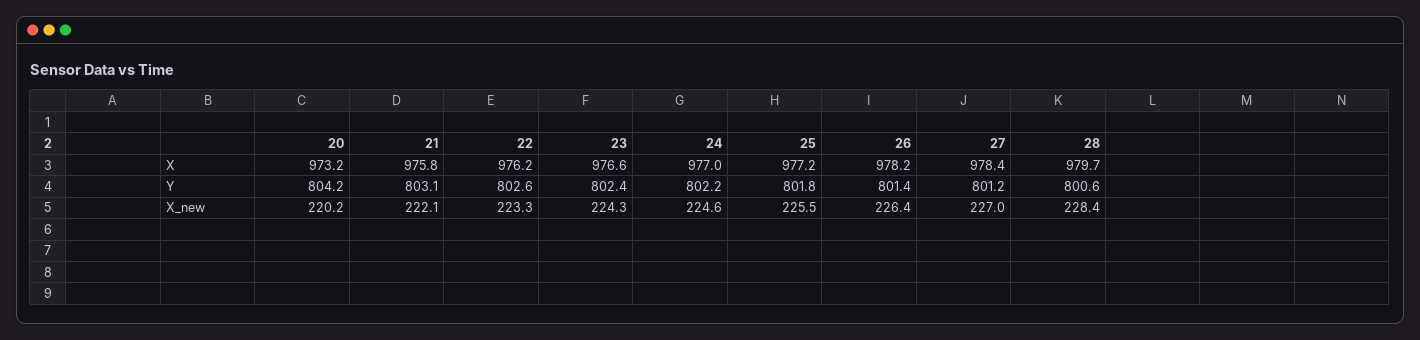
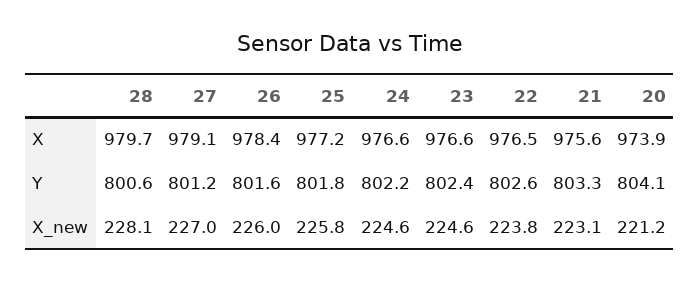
20, X: 973.2 -> 973.9
21, X: 975.8 -> 975.6
22, X: 976.2 -> 976.5
24, X: 977 -> 976.6
26, X: 978.2 -> 978.4
27, X: 978.4 -> 979.1
20, Y: 804.2 -> 804.1
21, Y: 803.1 -> 803.3
26, Y: 801.4 -> 801.6
20, X_new: 220.2 -> 221.2
21, X_new: 222.1 -> 223.1
22, X_new: 223.3 -> 223.8
23, X_new: 224.3 -> 224.6
25, X_new: 225.5 -> 225.8
26, X_new: 226.4 -> 226
28, X_new: 228.4 -> 228.1

